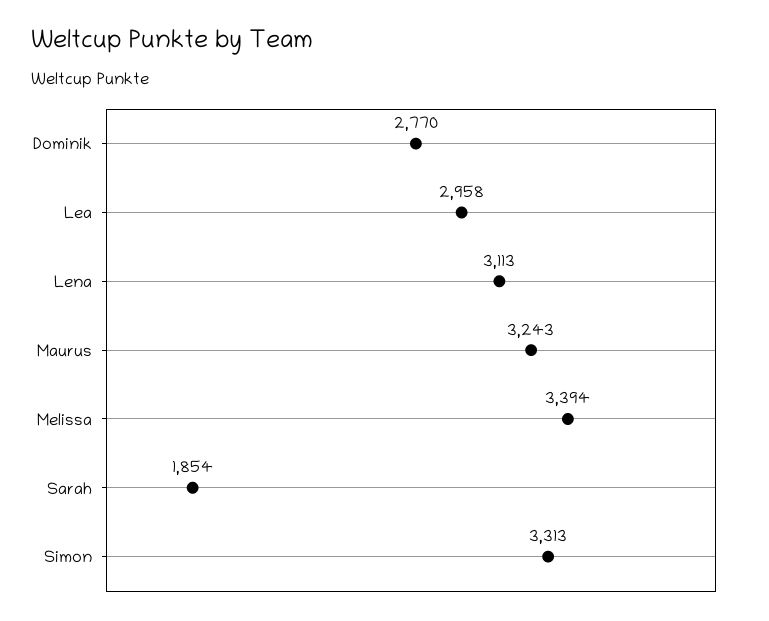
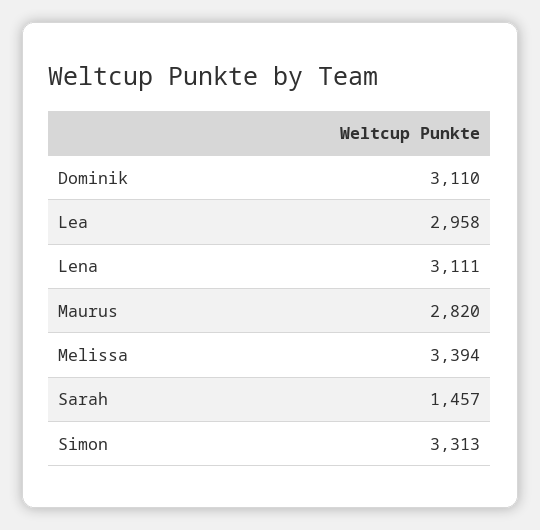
Dominik: 2770 -> 3110
Lena: 3113 -> 3111
Maurus: 3243 -> 2820
Sarah: 1854 -> 1457

